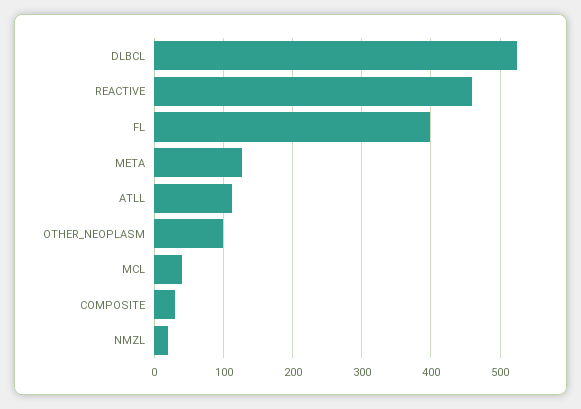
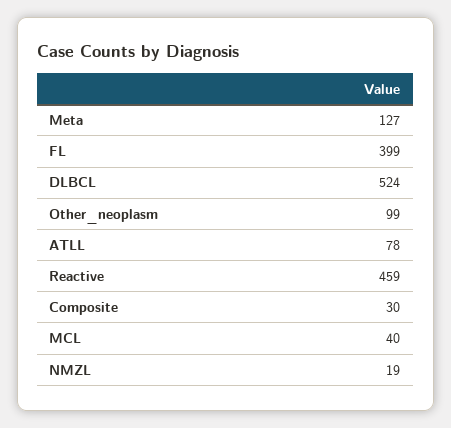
ATLL: 110 -> 78

